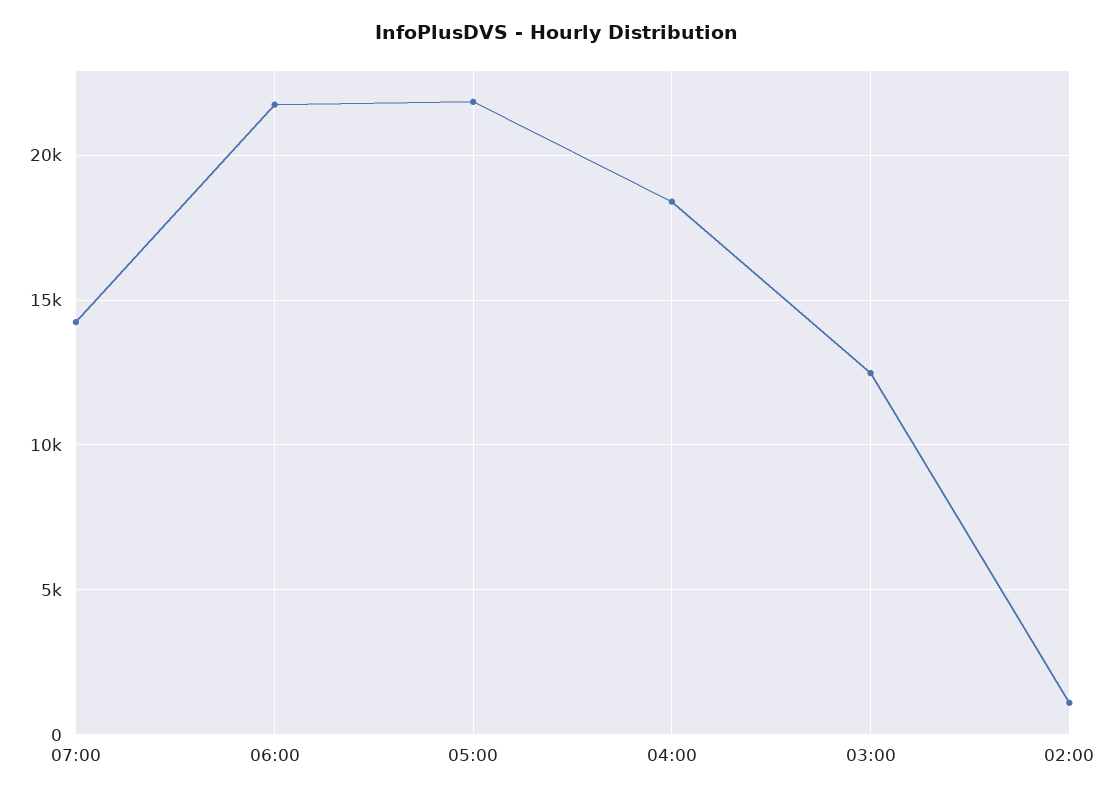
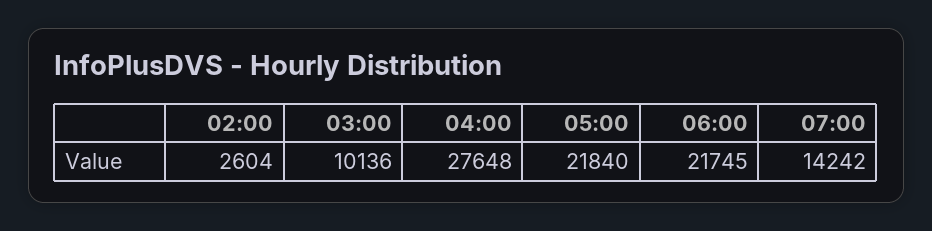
04:00: 18500 -> 27648
03:00: 12500 -> 10136
02:00: 1000 -> 2604

